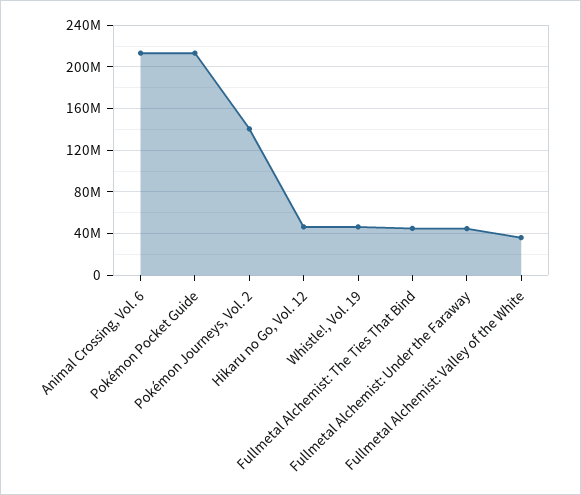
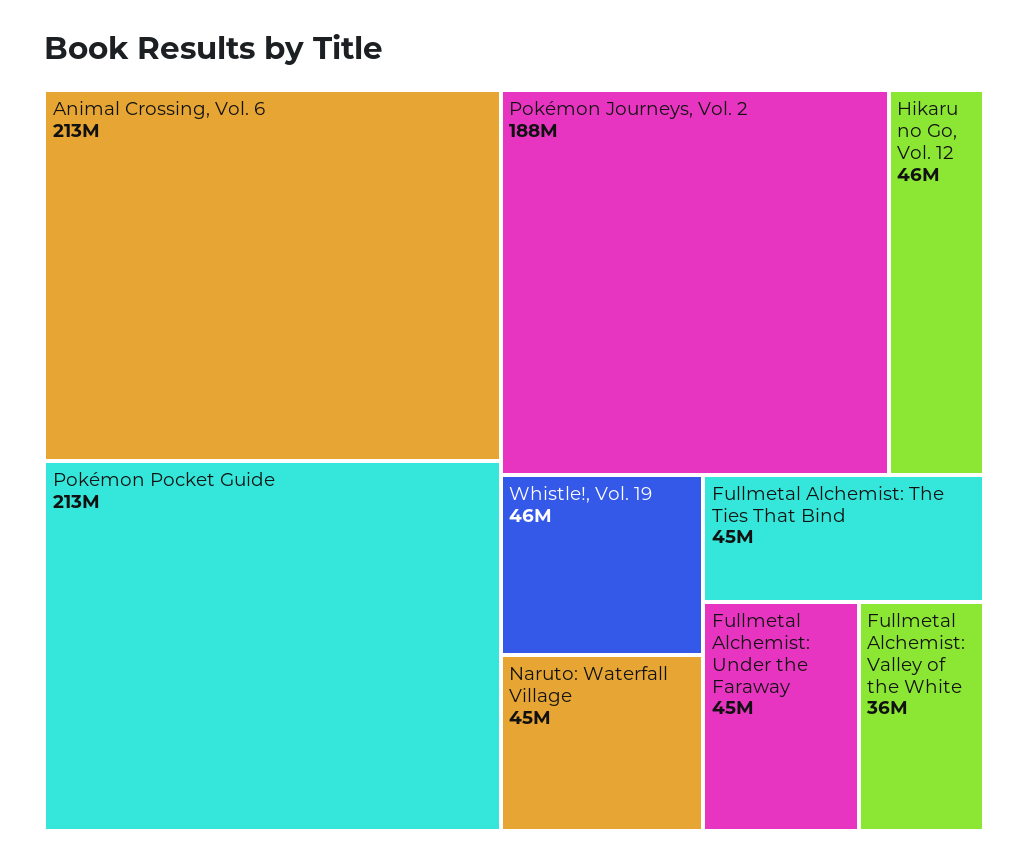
Pokémon Journeys, Vol. 2: 140000000 -> 188000000
Naruto: Waterfall Village: none -> 45000000

